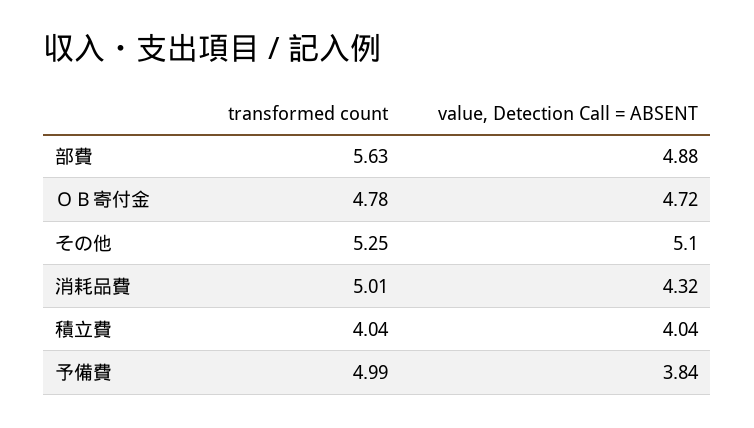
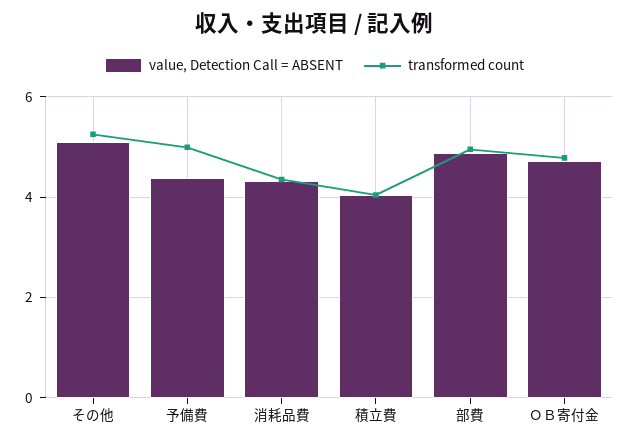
transformed count, 部費: 5.63 -> 5
transformed count, 消耗品費: 5.01 -> 4.4
value, Detection Call = ABSENT, 予備費: 3.84 -> 4.4

